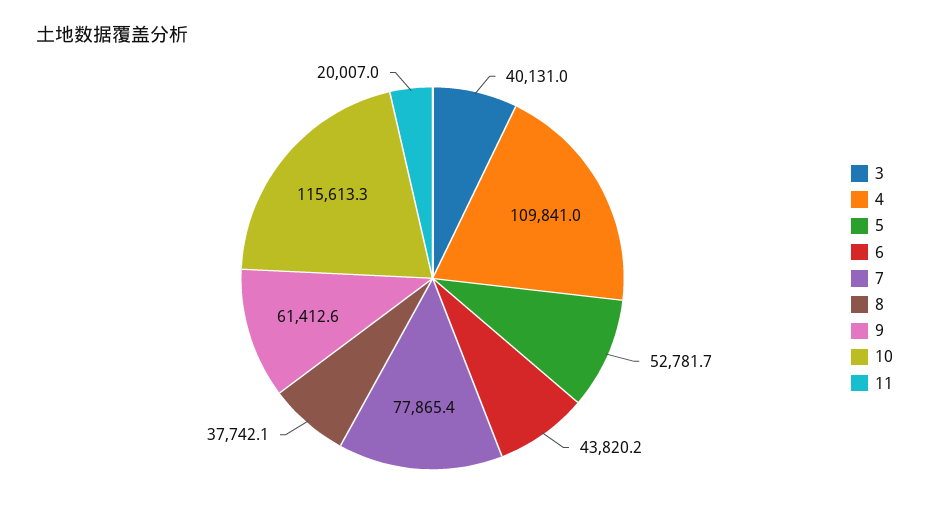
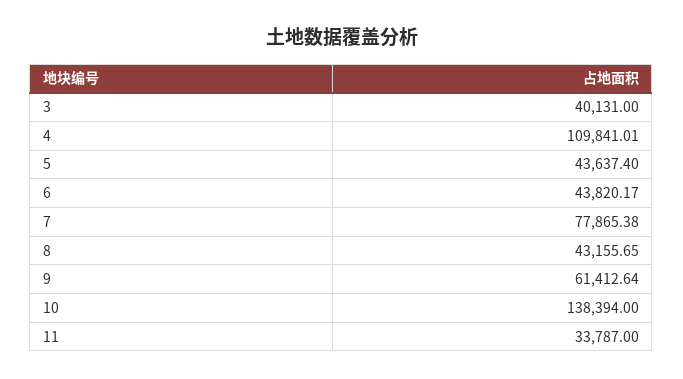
5: 52781.7 -> 43637.4
8: 37742.1 -> 43155.65
10: 115613.3 -> 138394
11: 20007 -> 33787

